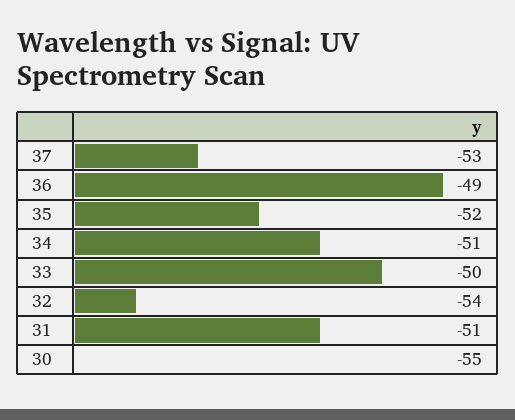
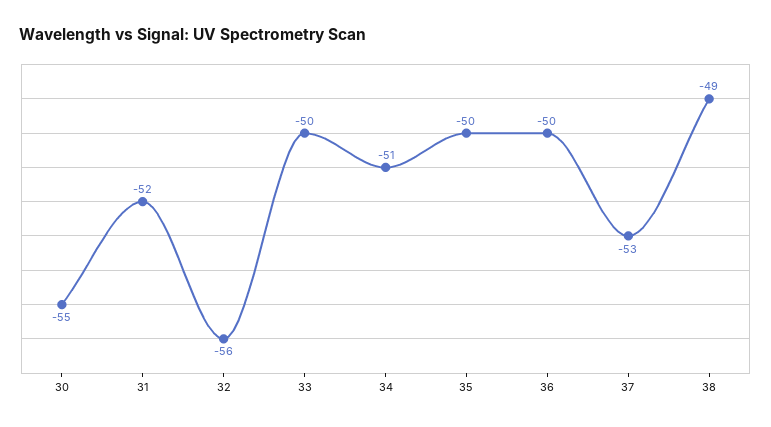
36: -49 -> -50
35: -52 -> -50
32: -54 -> -56
31: -51 -> -52
38: none -> -49

